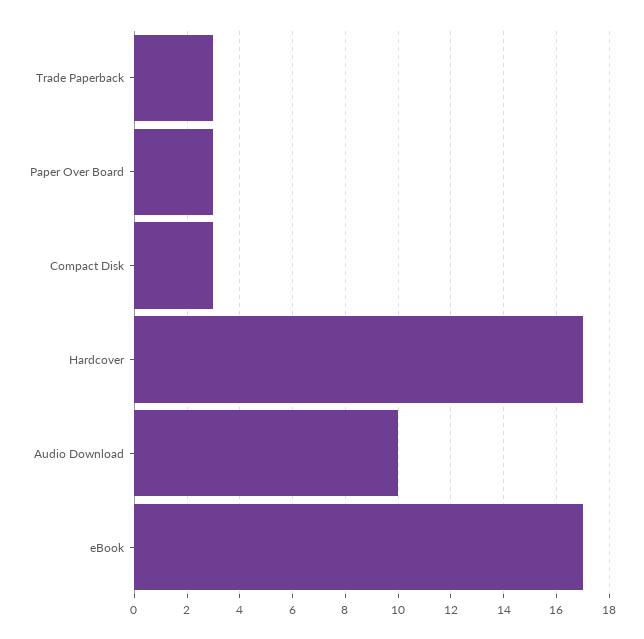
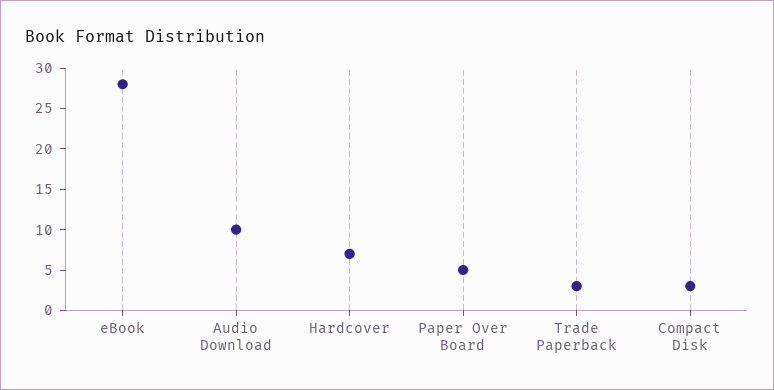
Paper Over Board: 3 -> 5
Hardcover: 17 -> 7
eBook: 17 -> 28

